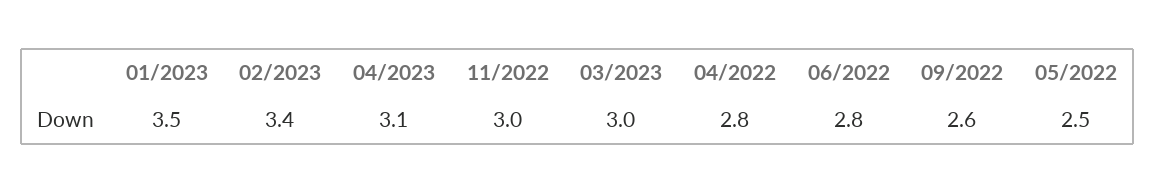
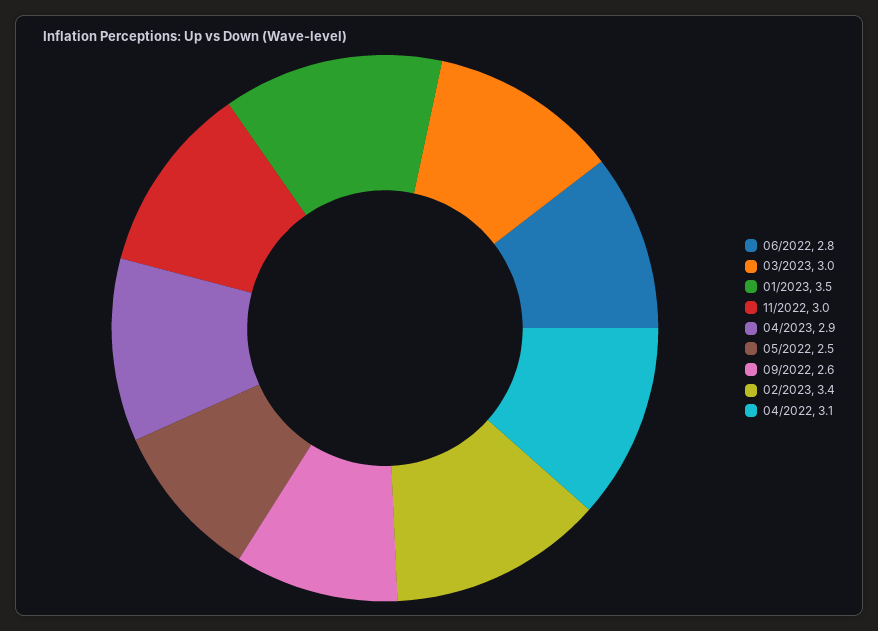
04/2023: 3.1 -> 2.9
04/2022: 2.8 -> 3.1

